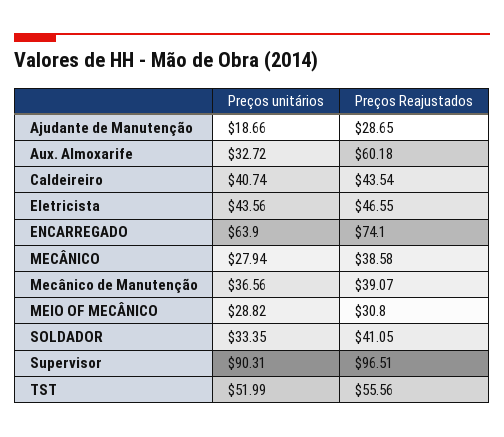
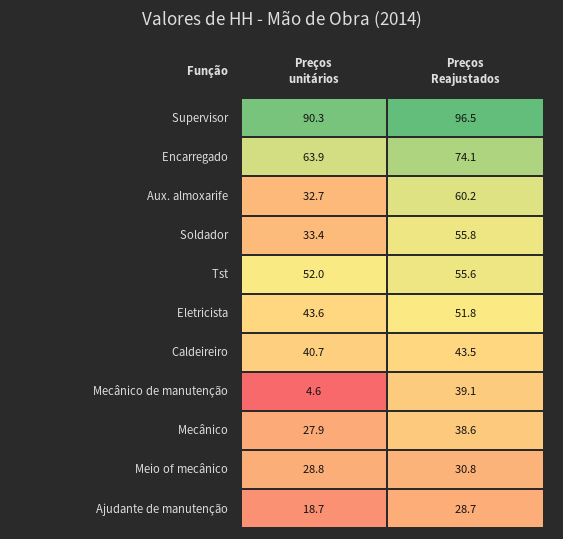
Preços Reajustados, Eletricista: 46.55 -> 51.8
Preços unitários, Mecânico de Manutenção: 36.56 -> 4.6
Preços Reajustados, SOLDADOR: 41.05 -> 55.8

